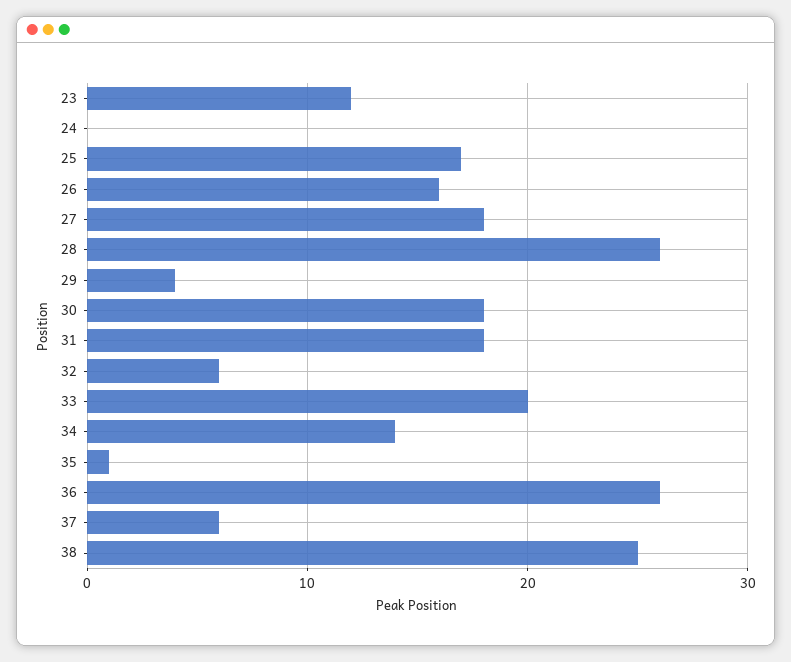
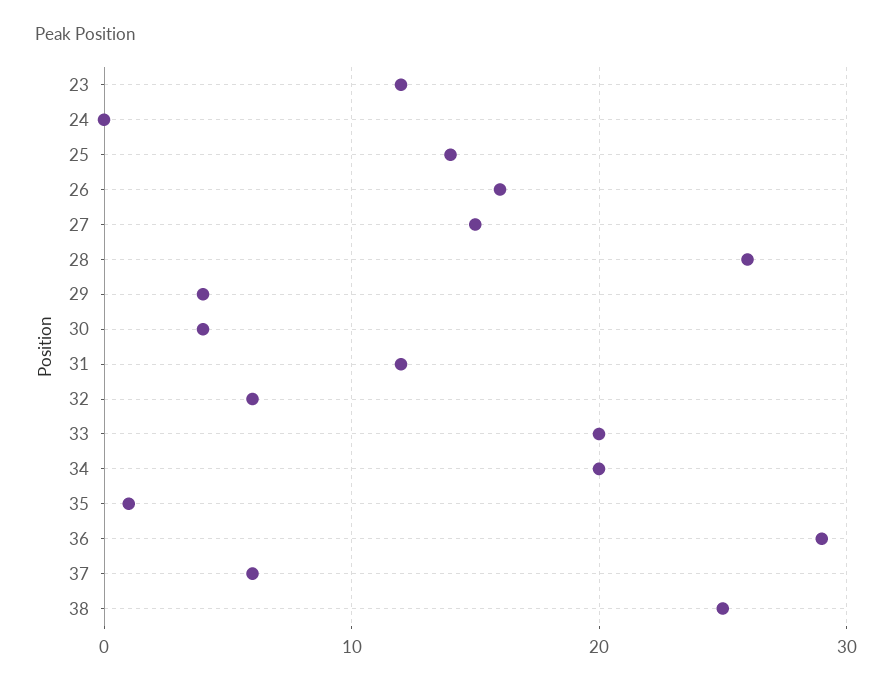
25: 17 -> 14
27: 18 -> 15
30: 18 -> 4
31: 18 -> 12
34: 14 -> 20
36: 26 -> 29

